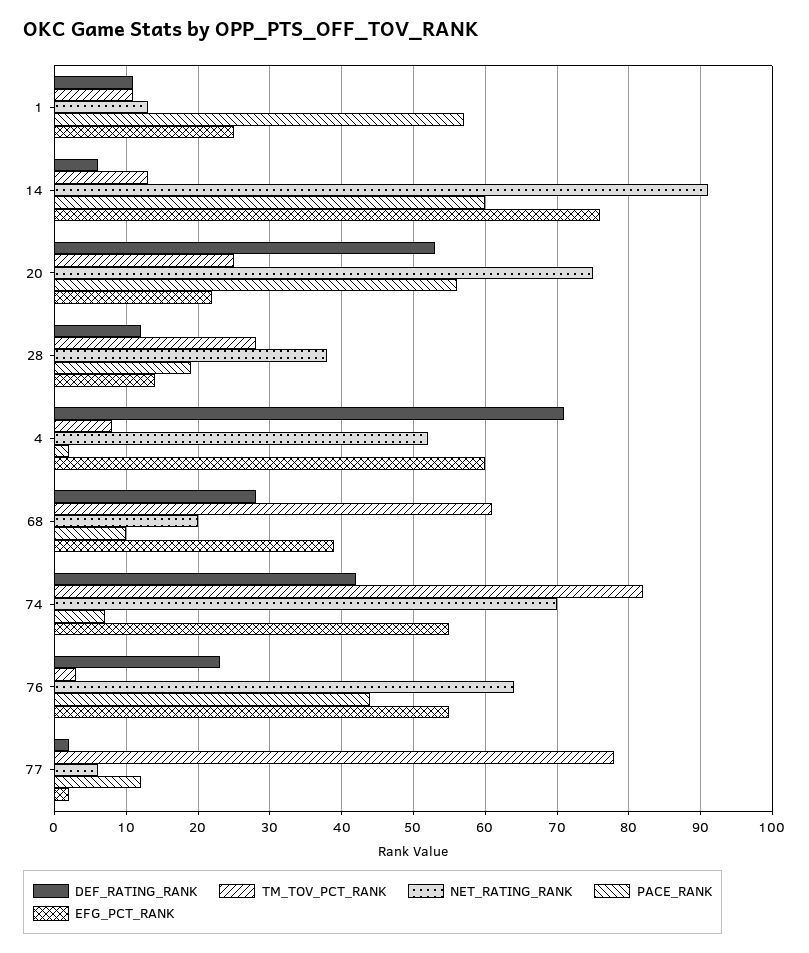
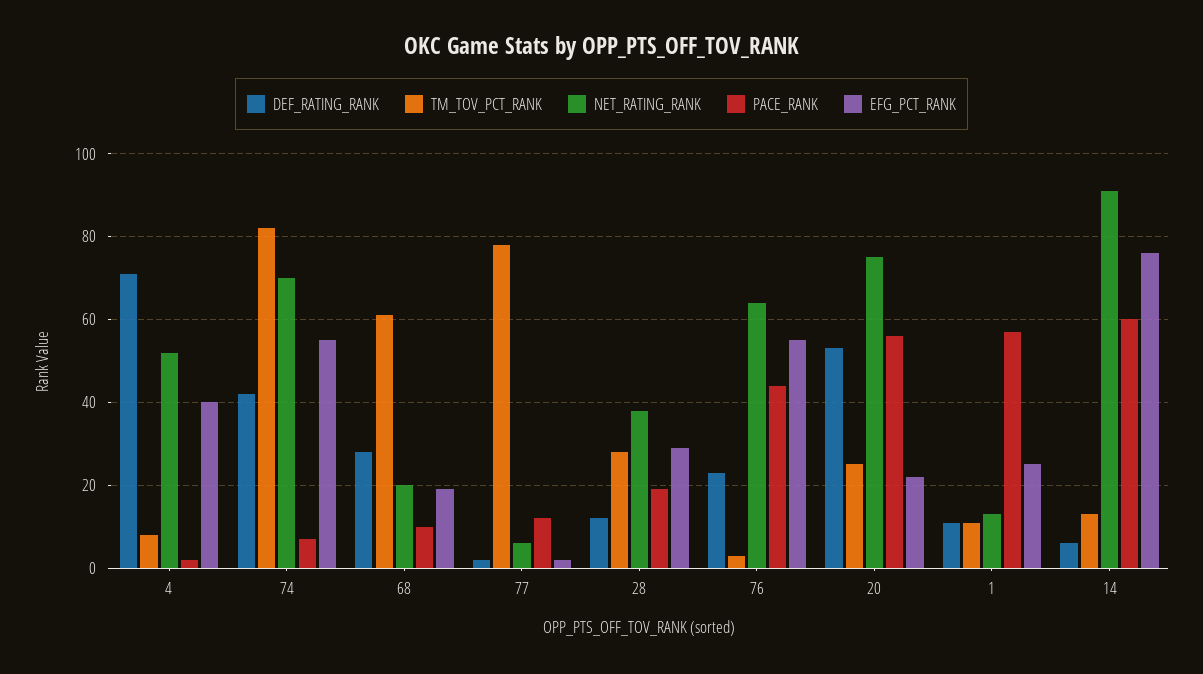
EFG_PCT_RANK, 28: 14 -> 30
EFG_PCT_RANK, 4: 60 -> 40
EFG_PCT_RANK, 68: 39 -> 20

